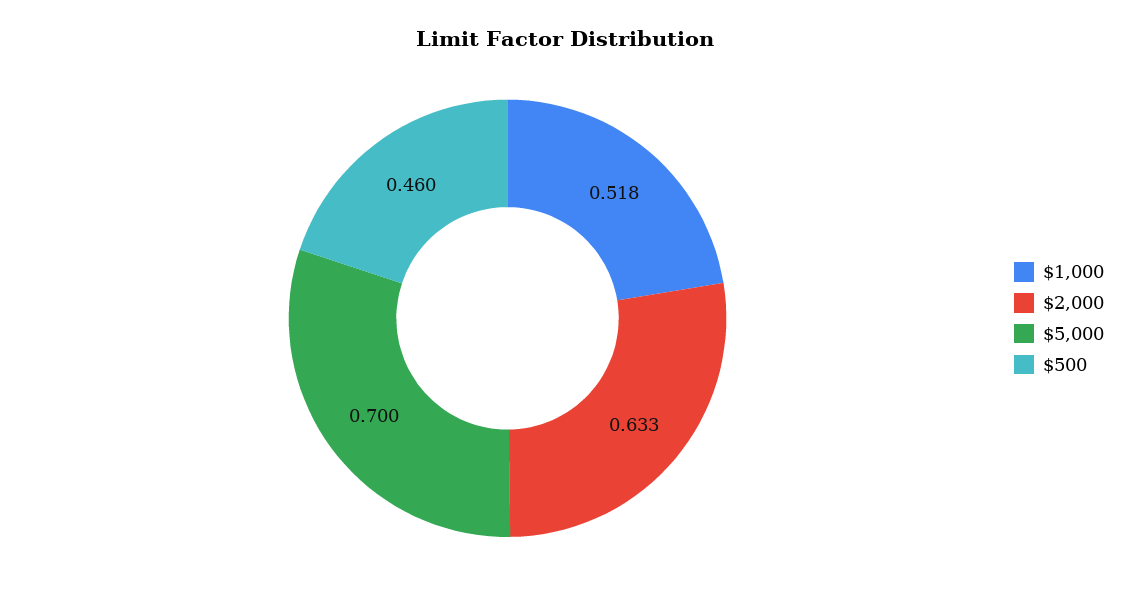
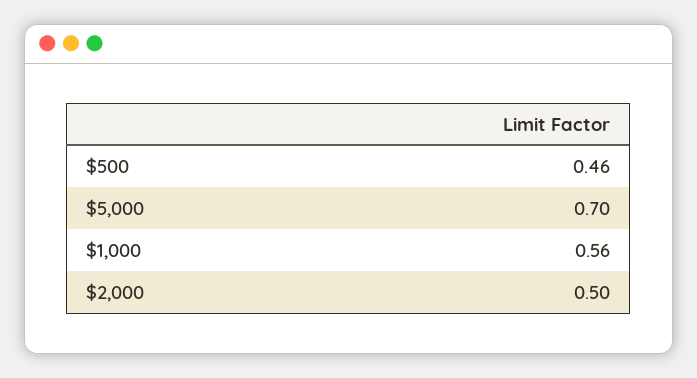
$1,000: 0.518 -> 0.56
$2,000: 0.633 -> 0.5

